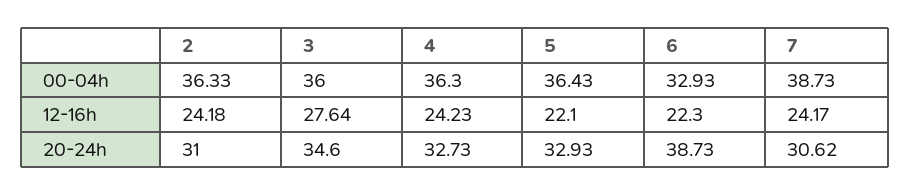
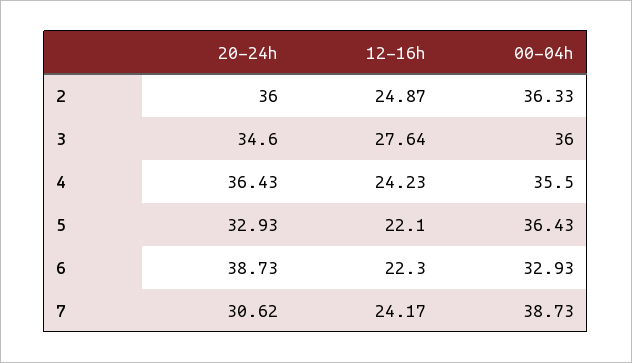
4, 00-04h: 36.3 -> 35.5
2, 12-16h: 24.18 -> 24.87
2, 20-24h: 31 -> 36
4, 20-24h: 32.73 -> 36.43

